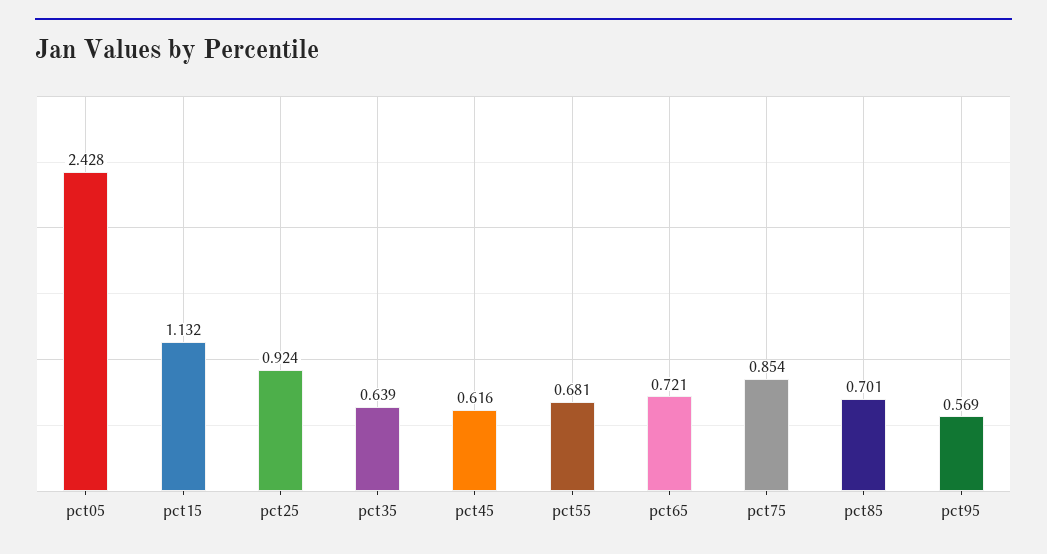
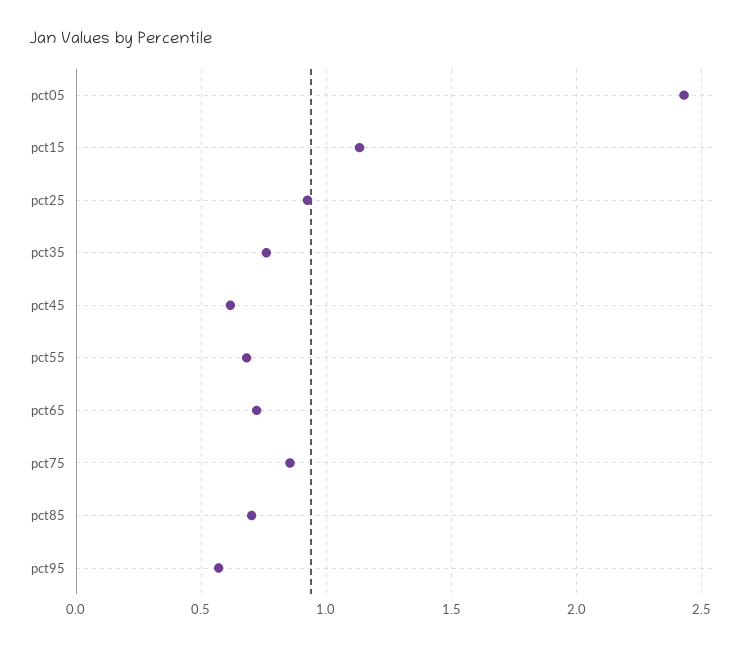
pct35: 0.639 -> 0.75

